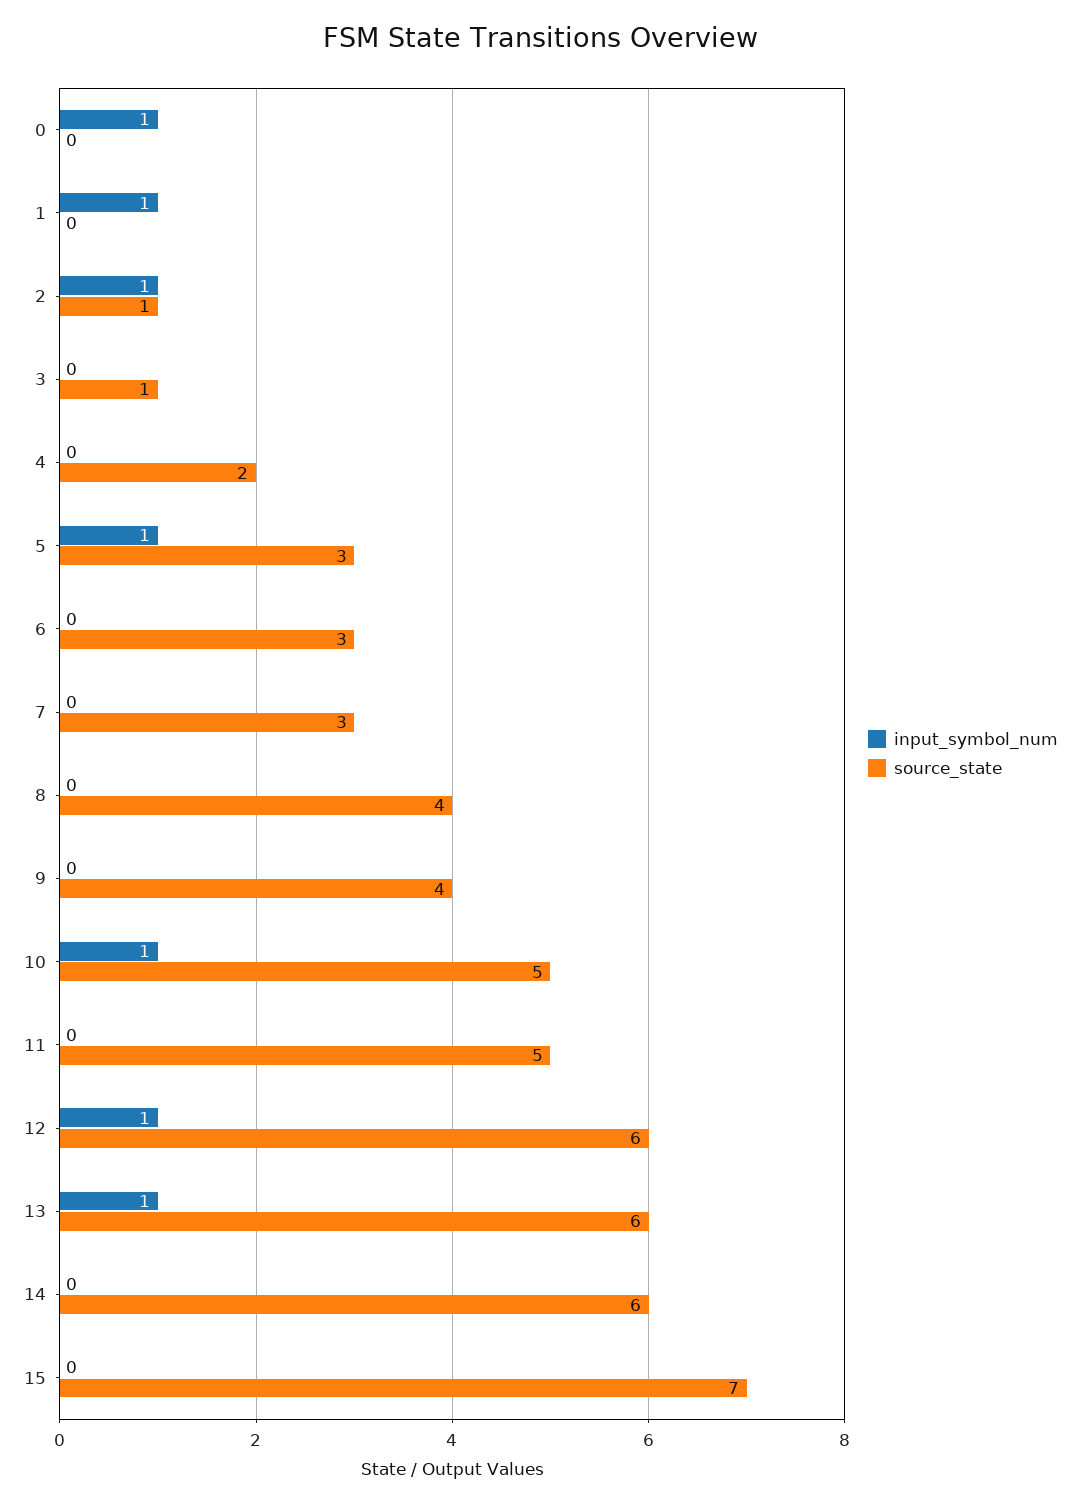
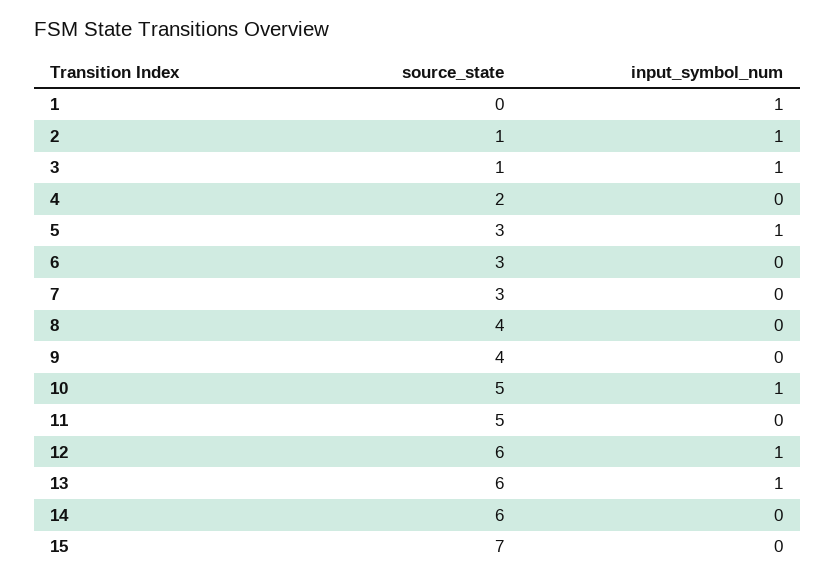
input_symbol_num, 0: 1 -> none
source_state, 0: 0 -> none
input_symbol_num, 3: 0 -> 1

